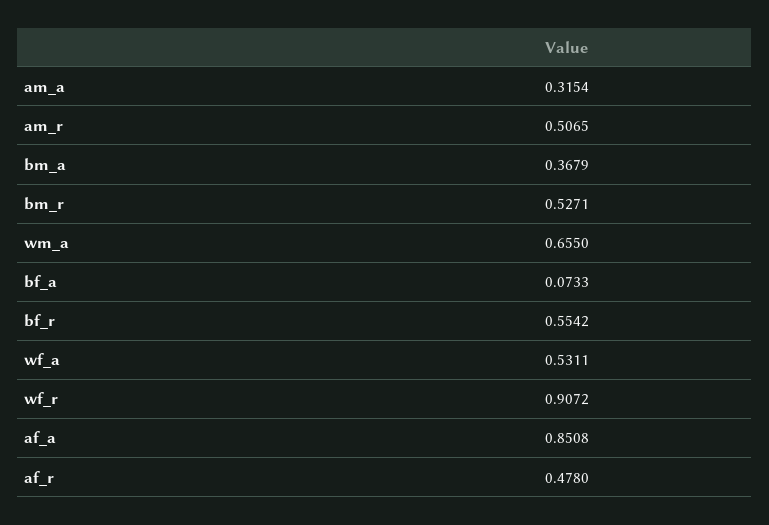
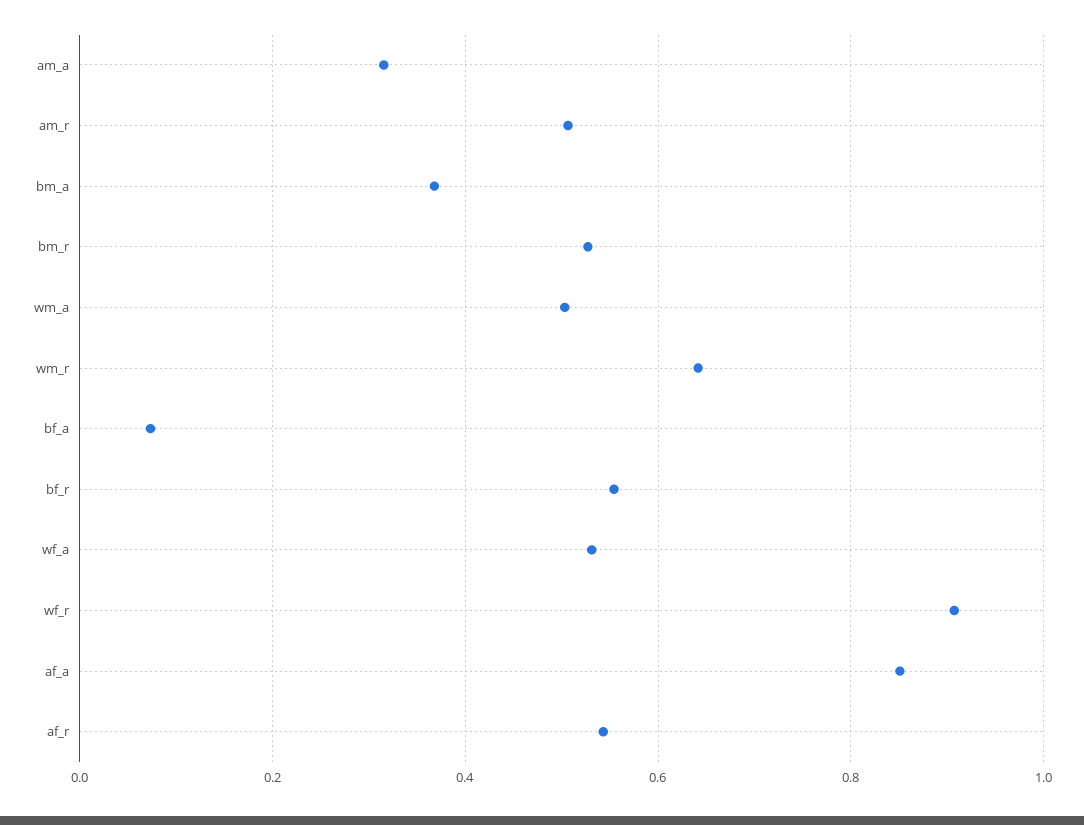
wm_a: 0.655 -> 0.5
af_r: 0.478 -> 0.54
wm_r: none -> 0.64

